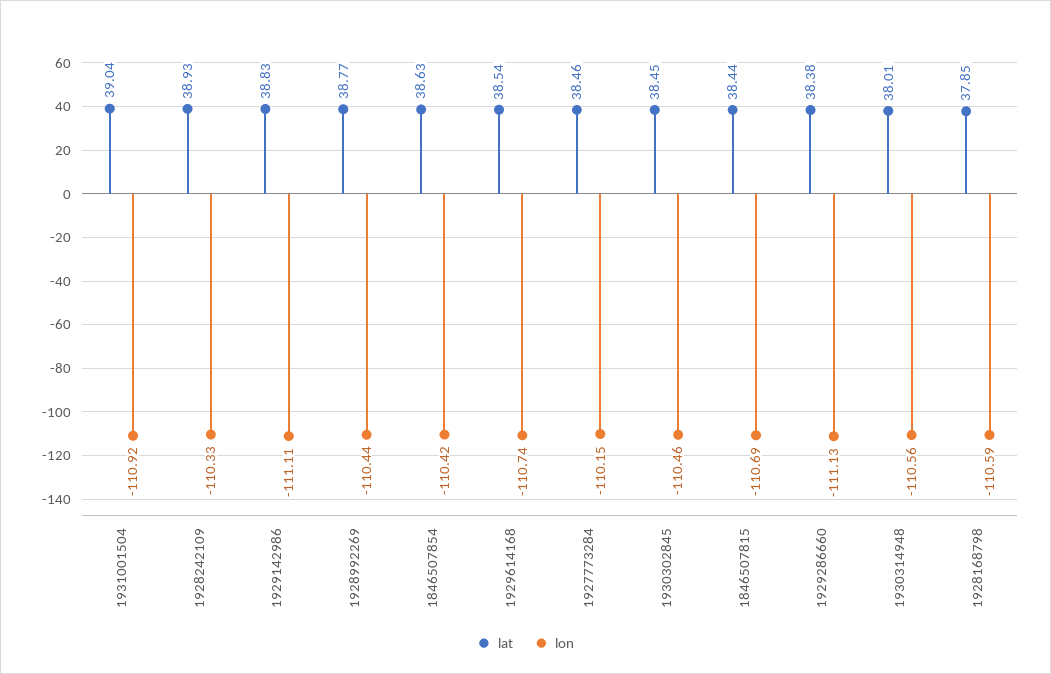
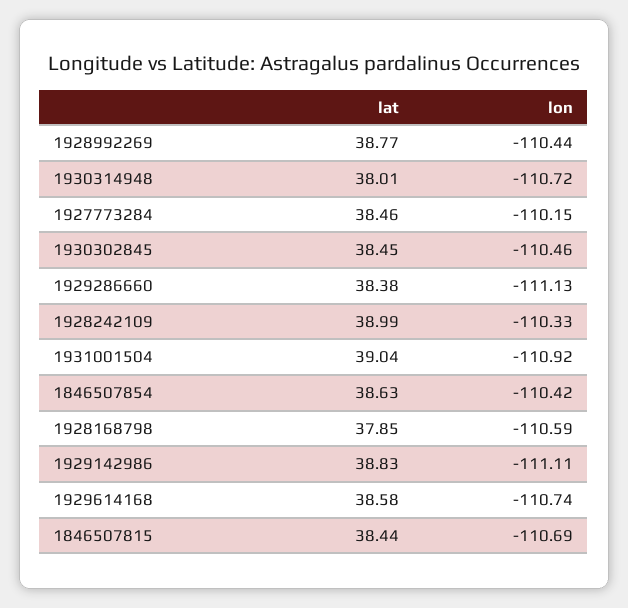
lat, 1928242109: 38.93 -> 38.99
lat, 1929614168: 38.54 -> 38.58
lon, 1930314948: -110.56 -> -110.72

